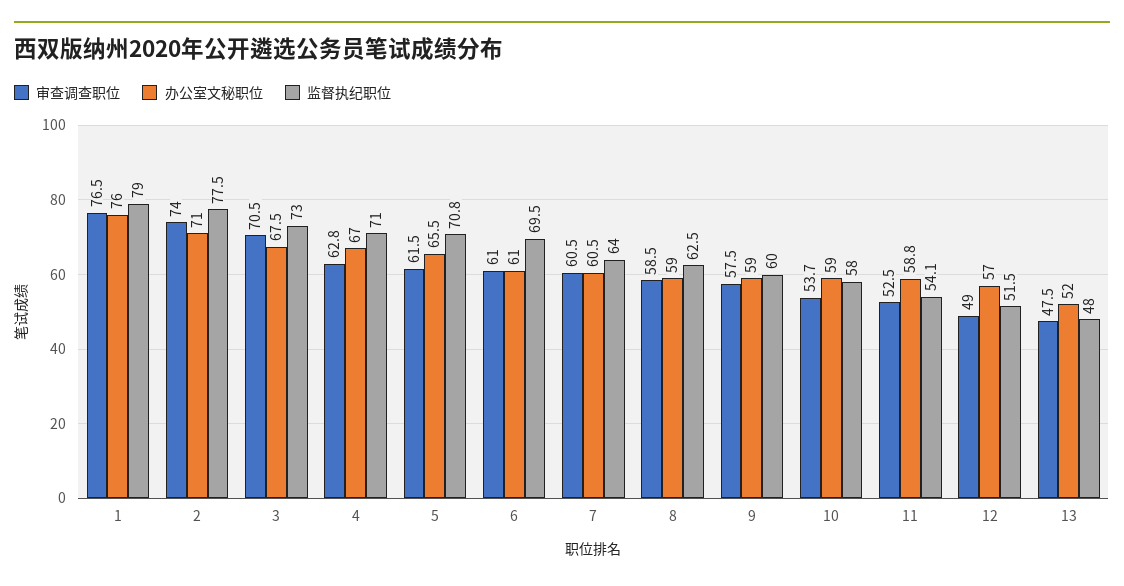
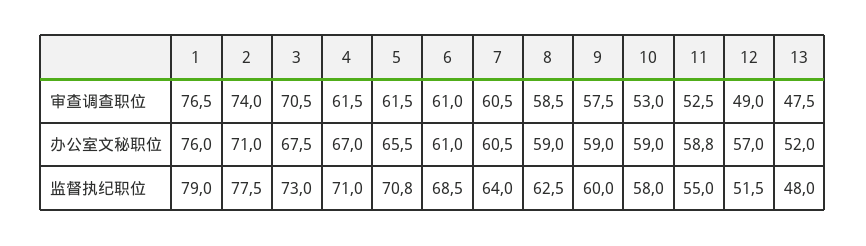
审查调查职位, 4: 62.8 -> 61.5
监督执纪职位, 6: 69.5 -> 68.5
审查调查职位, 10: 53.7 -> 53
监督执纪职位, 11: 54.1 -> 55

